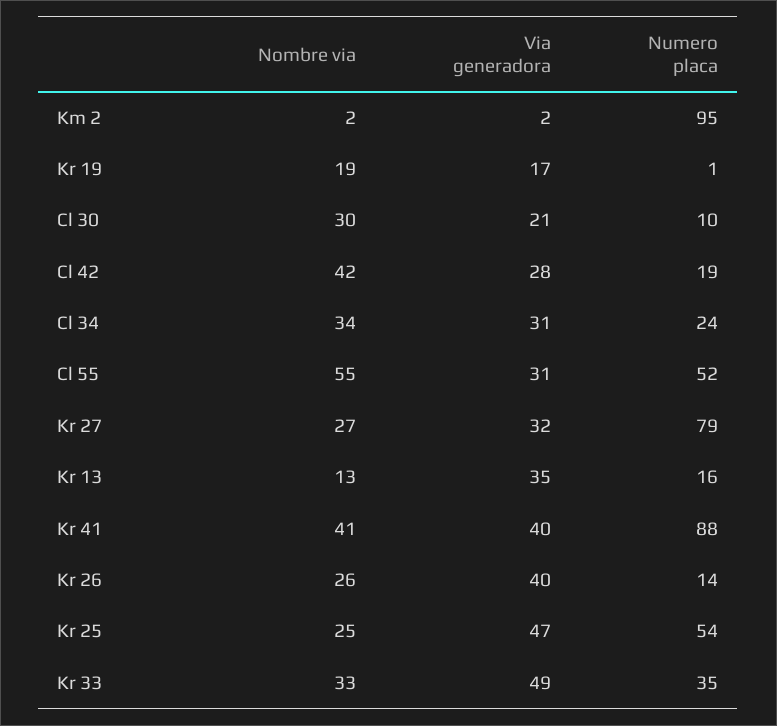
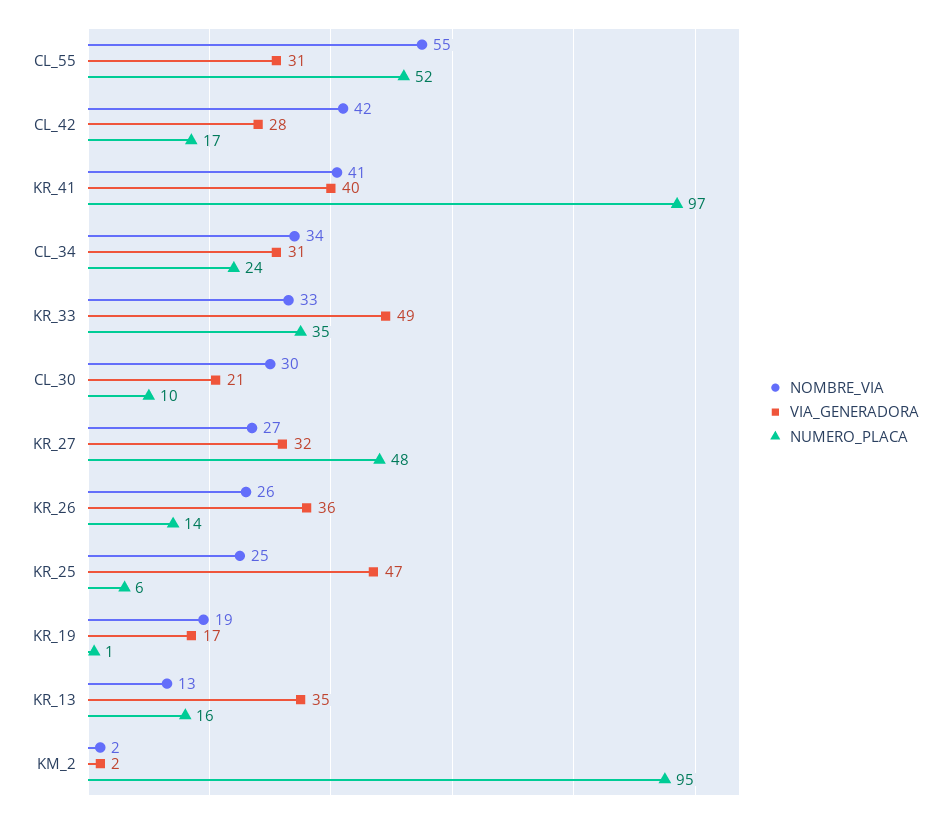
Numero placa, Cl 42: 19 -> 17
Numero placa, Kr 27: 79 -> 48
Numero placa, Kr 41: 88 -> 97
Via generadora, Kr 26: 40 -> 36
Numero placa, Kr 25: 54 -> 6

